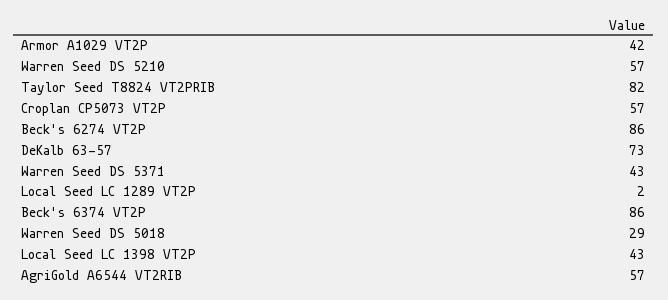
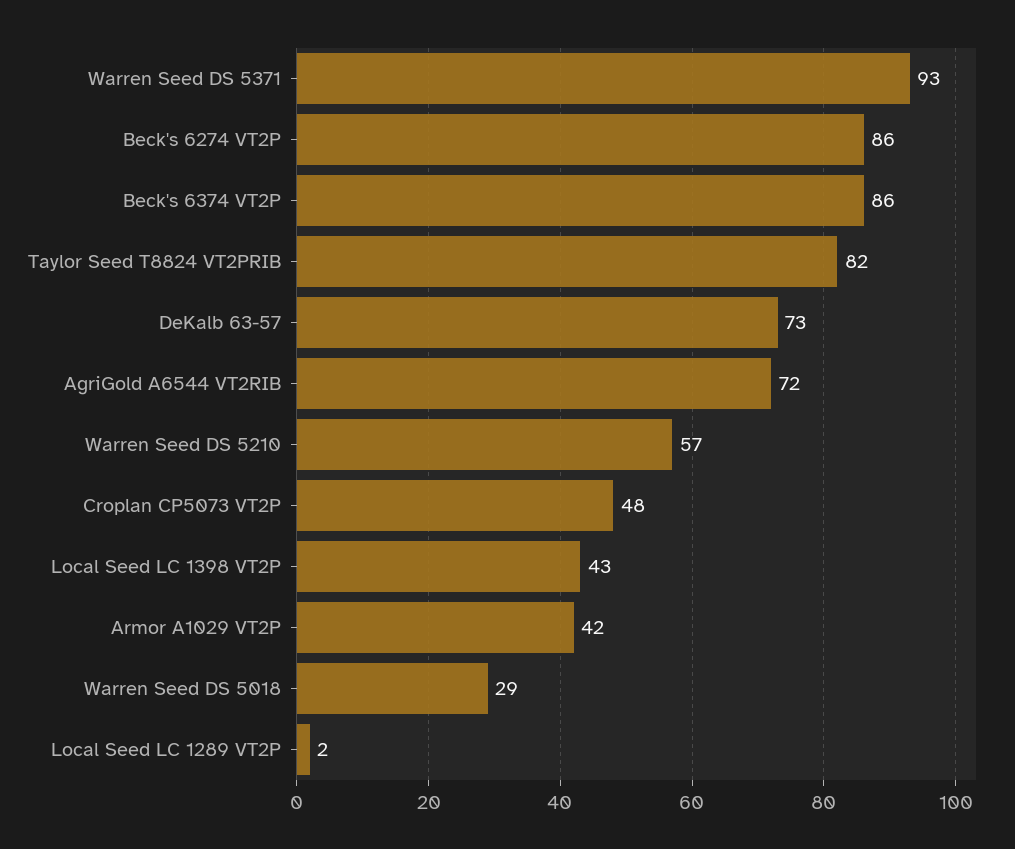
Croplan CP5073 VT2P: 57 -> 48
Warren Seed DS 5371: 43 -> 93
AgriGold A6544 VT2RIB: 57 -> 72

